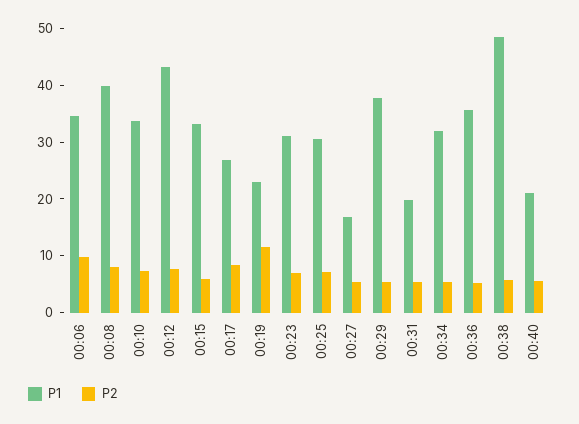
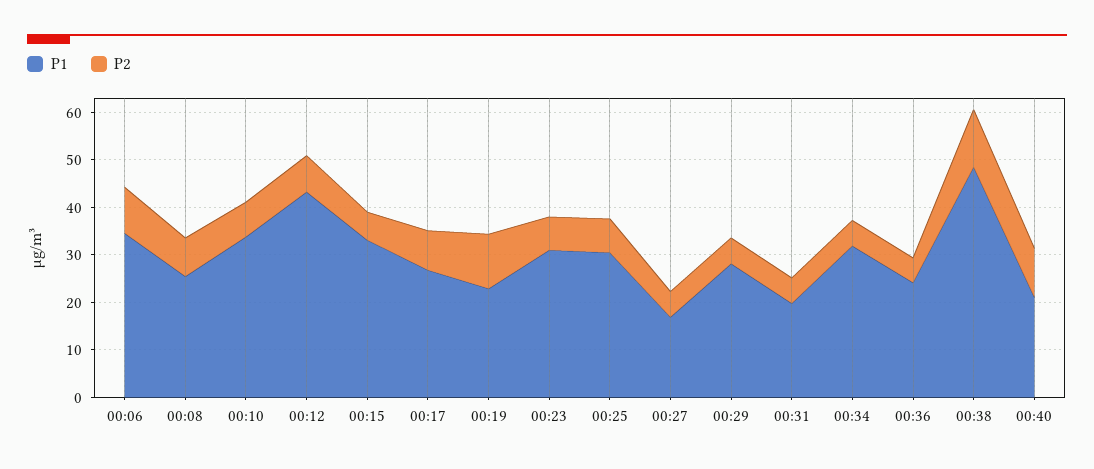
P1, 00:08: 40 -> 26
P1, 00:29: 38 -> 28
P1, 00:36: 36 -> 24
P2, 00:38: 6 -> 12
P2, 00:40: 6 -> 10

